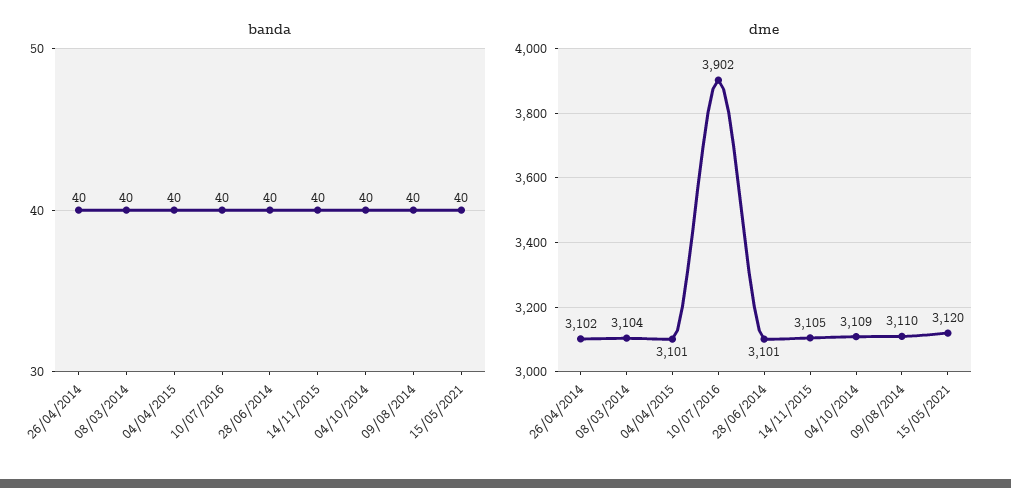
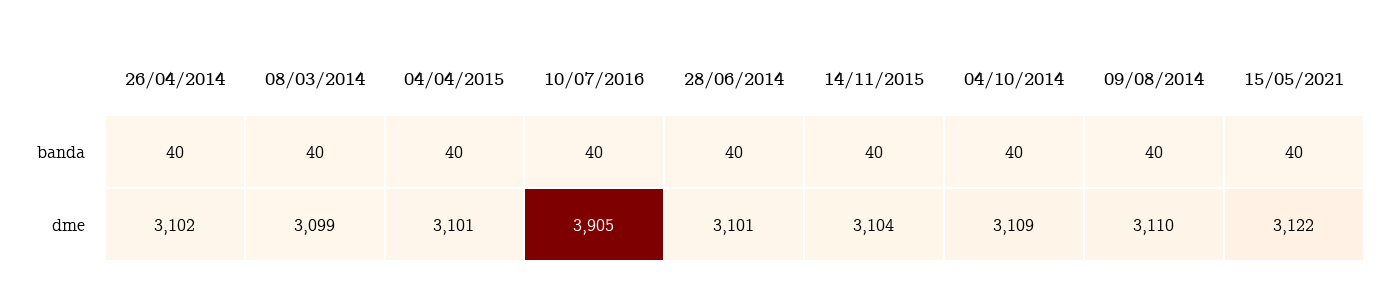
dme, 08/03/2014: 3104 -> 3099
dme, 10/07/2016: 3902 -> 3905
dme, 14/11/2015: 3105 -> 3104
dme, 15/05/2021: 3120 -> 3122

